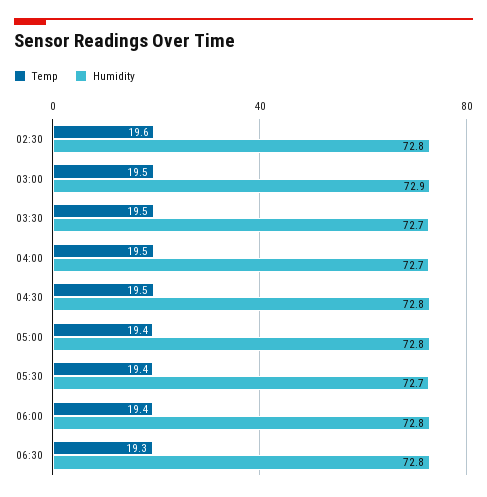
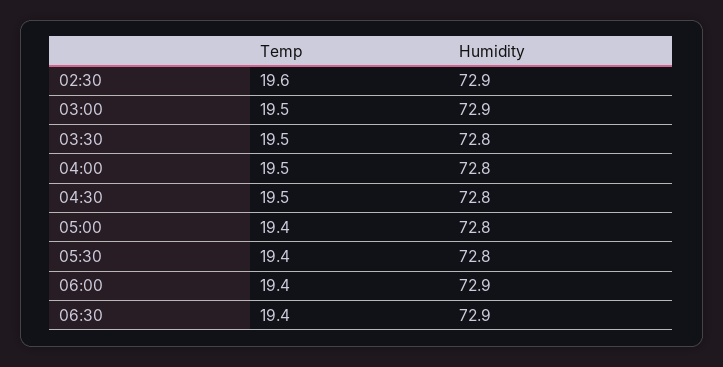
Humidity, 02:30: 72.8 -> 72.9
Humidity, 03:30: 72.7 -> 72.8
Humidity, 04:00: 72.7 -> 72.8
Humidity, 05:30: 72.7 -> 72.8
Humidity, 06:00: 72.8 -> 72.9
Temp, 06:30: 19.3 -> 19.4
Humidity, 06:30: 72.8 -> 72.9

